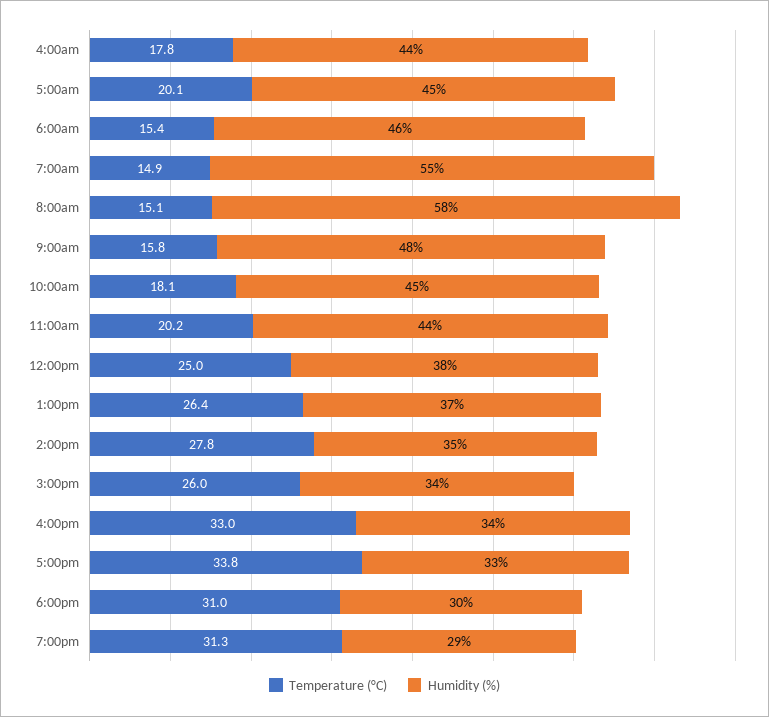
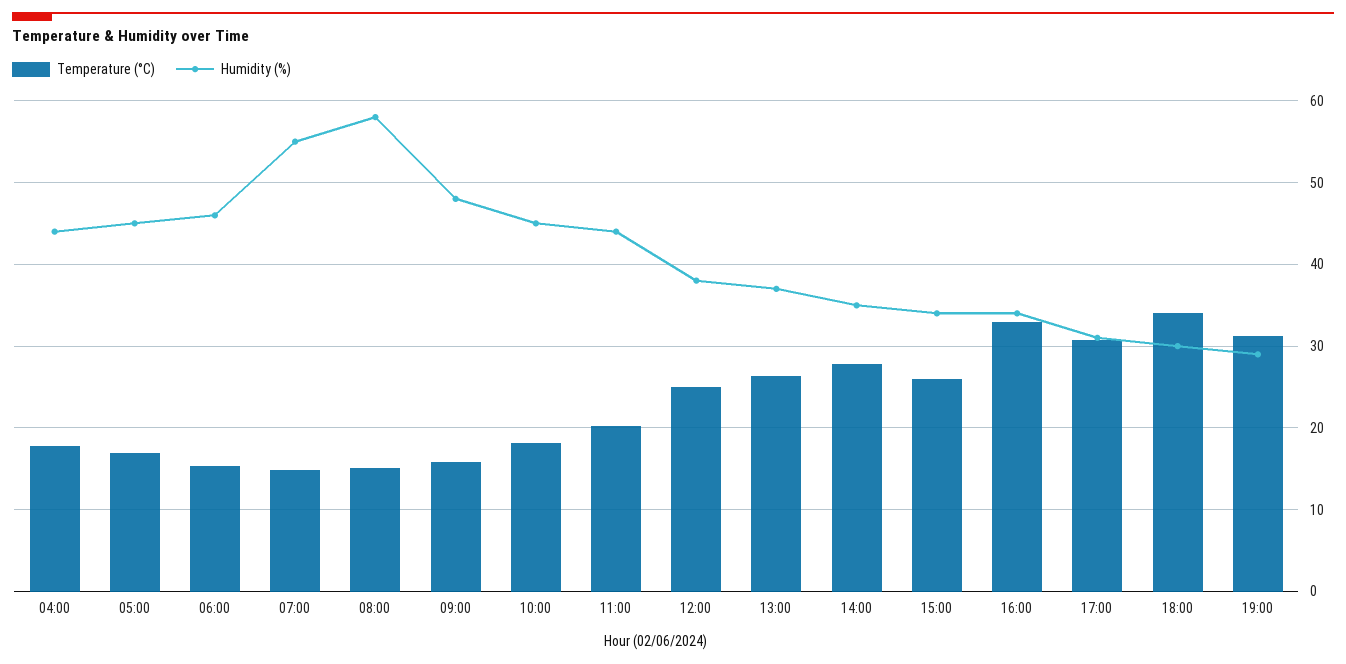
Temperature (°C), 5:00am: 20.1 -> 17
Temperature (°C), 5:00pm: 33.8 -> 31
Humidity (%), 5:00pm: 33 -> 31
Temperature (°C), 6:00pm: 31 -> 34

